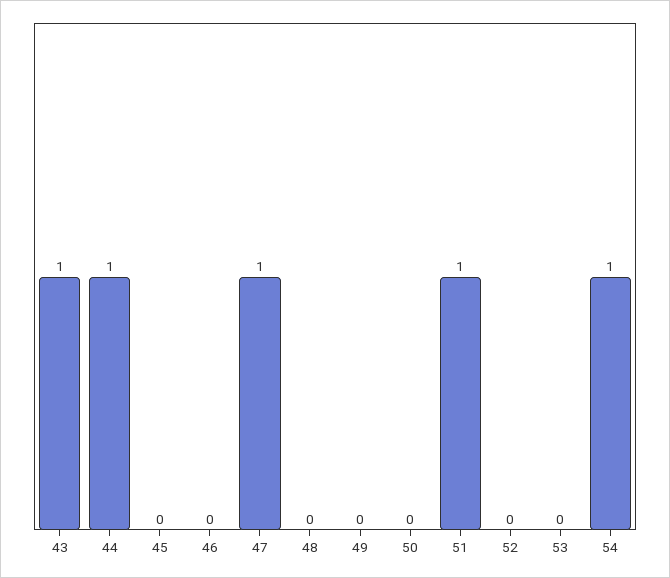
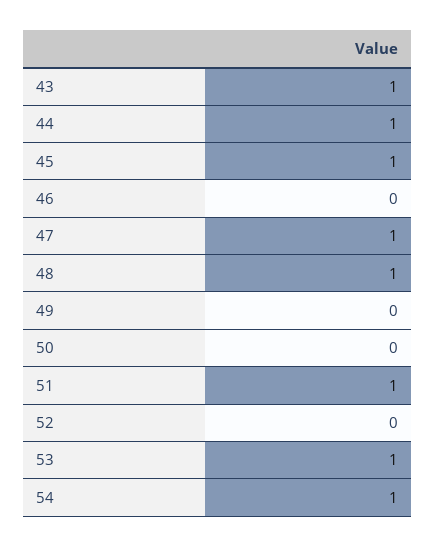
45: 0 -> 1
48: 0 -> 1
53: 0 -> 1

